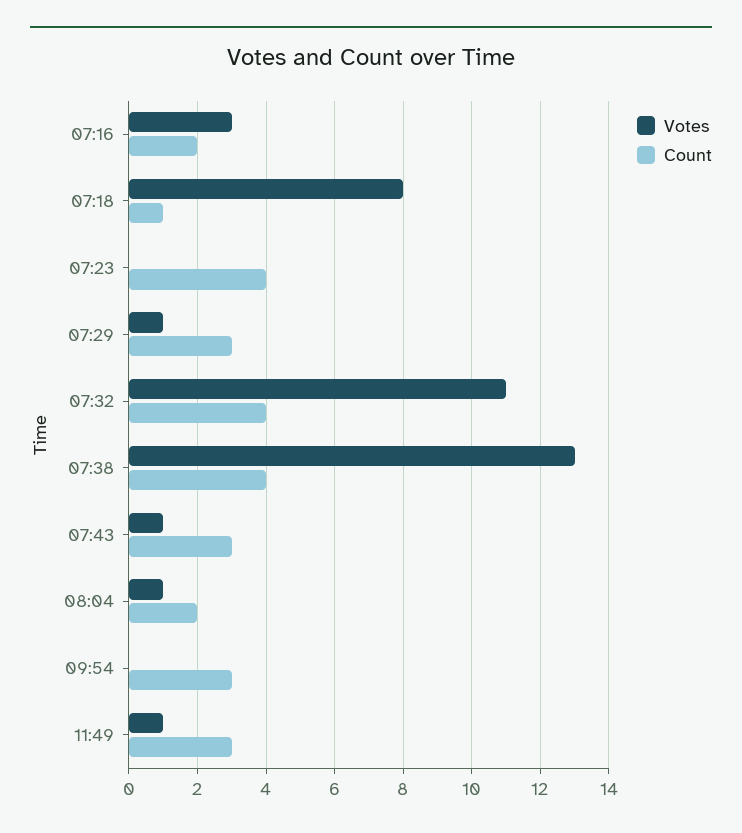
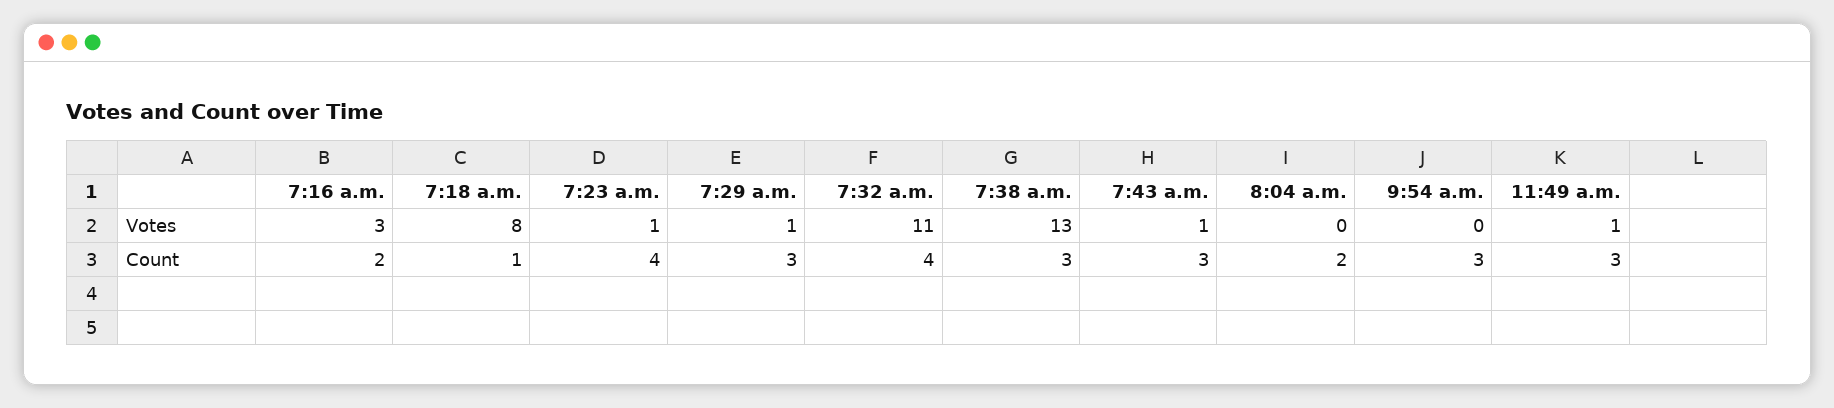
Votes, 07:23: 0 -> 1
Count, 07:38: 4 -> 3
Votes, 08:04: 1 -> 0

